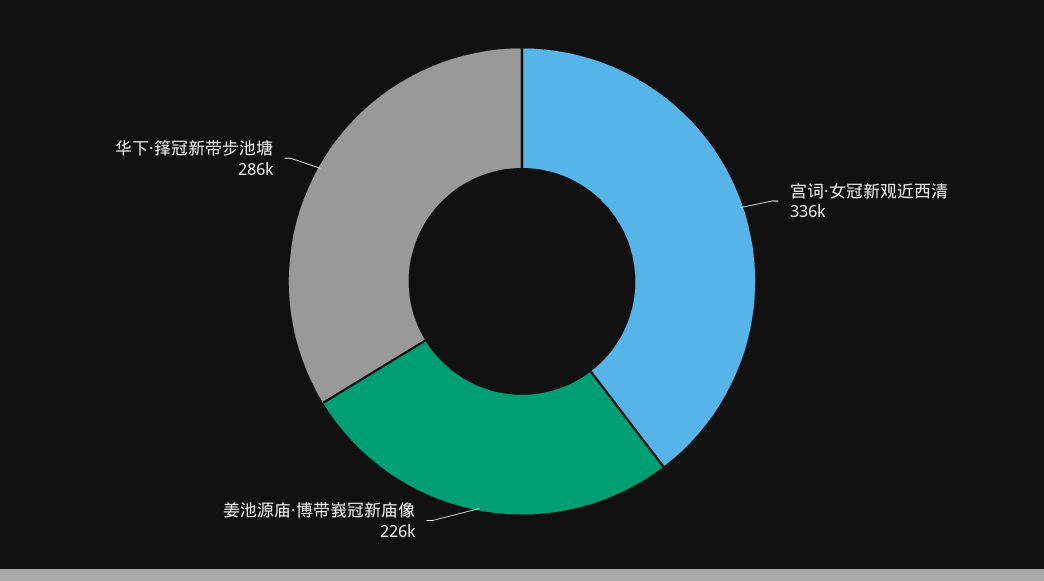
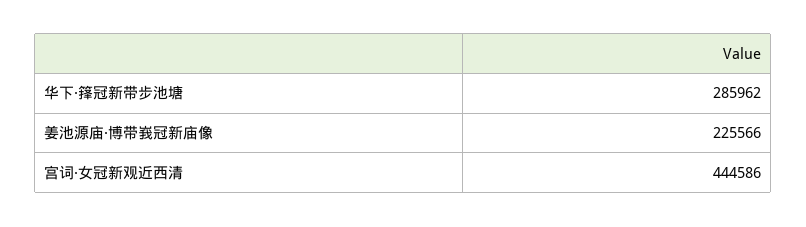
宫词·女冠新观近西清: 336000 -> 444586

